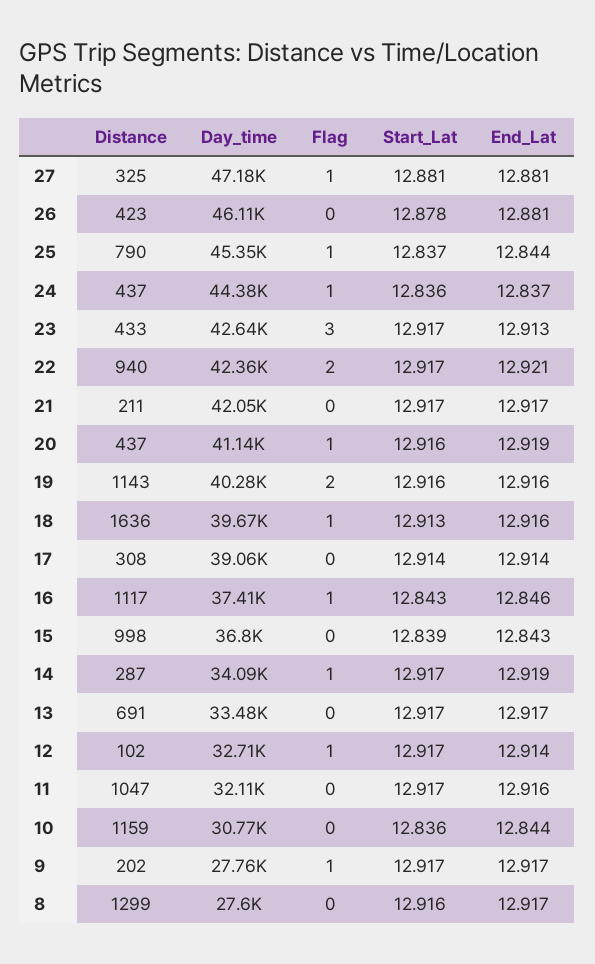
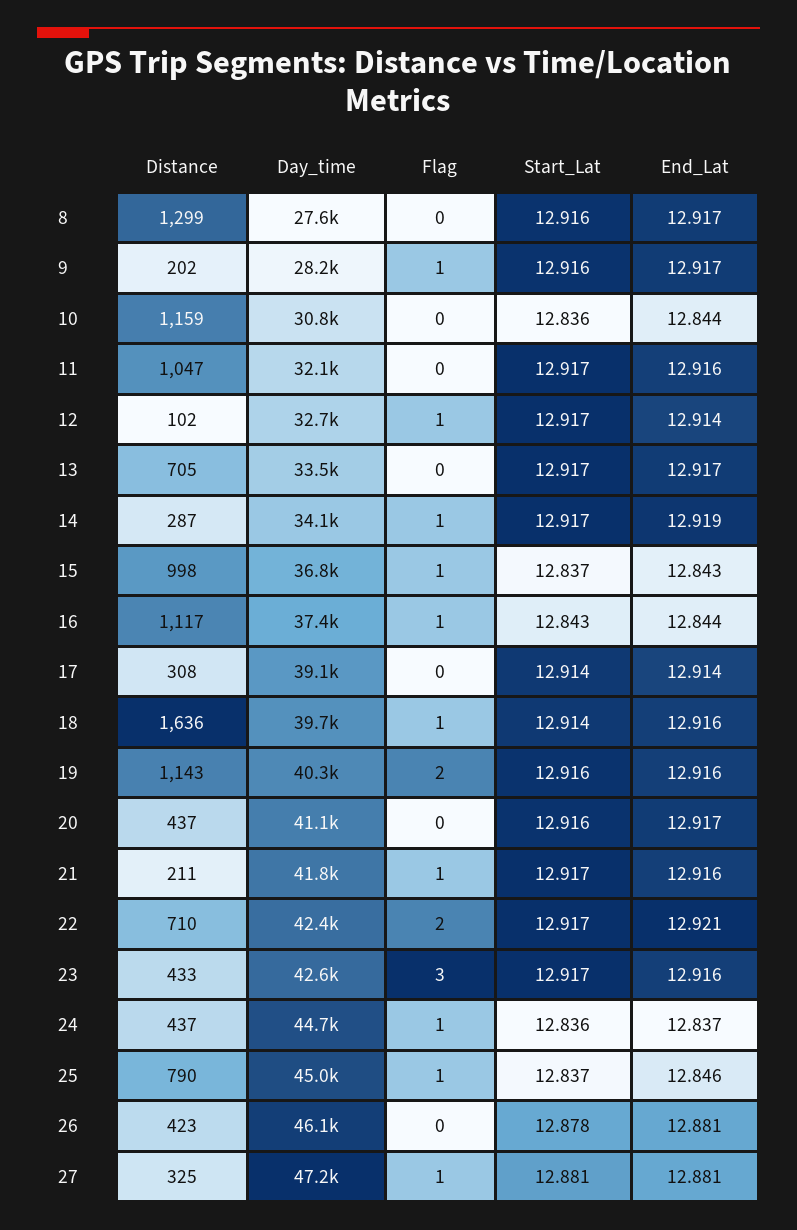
Day_time, 25: 45350 -> 45000
End_Lat, 25: 12.844 -> 12.846
Day_time, 24: 44380 -> 44700
End_Lat, 23: 12.913 -> 12.916
Distance, 22: 940 -> 710
Day_time, 21: 42050 -> 41800
Flag, 21: 0 -> 1
End_Lat, 21: 12.917 -> 12.916
Flag, 20: 1 -> 0
End_Lat, 20: 12.919 -> 12.917
Start_Lat, 18: 12.913 -> 12.914
End_Lat, 16: 12.846 -> 12.844
Flag, 15: 0 -> 1
Start_Lat, 15: 12.839 -> 12.837
Distance, 13: 691 -> 705
Day_time, 9: 27760 -> 28200
Start_Lat, 9: 12.917 -> 12.916

